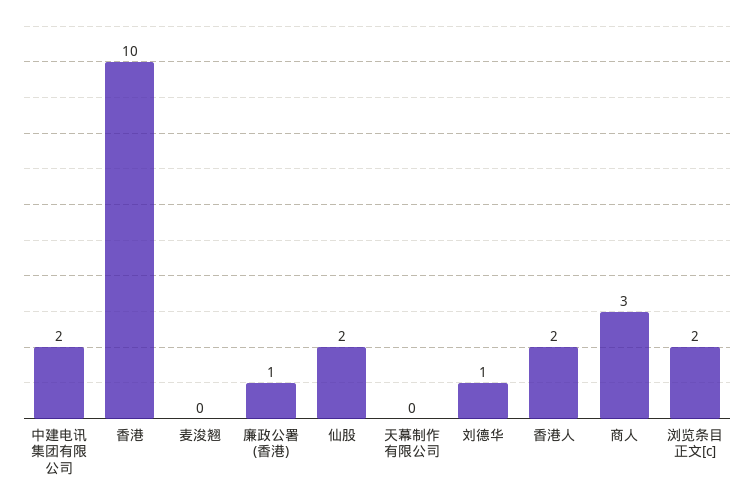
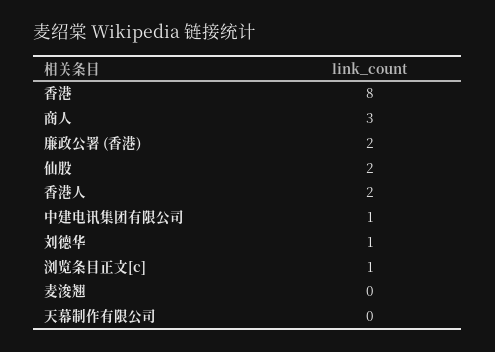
中建电讯集团有限公司: 2 -> 1
香港: 10 -> 8
廉政公署 (香港): 1 -> 2
浏览条目正文[c]: 2 -> 1

